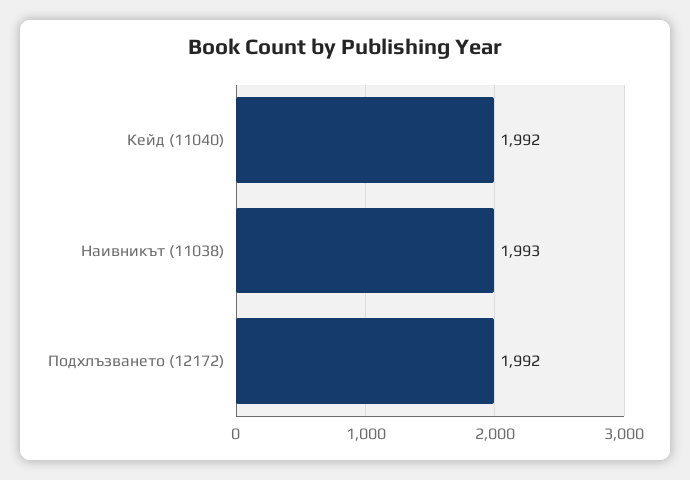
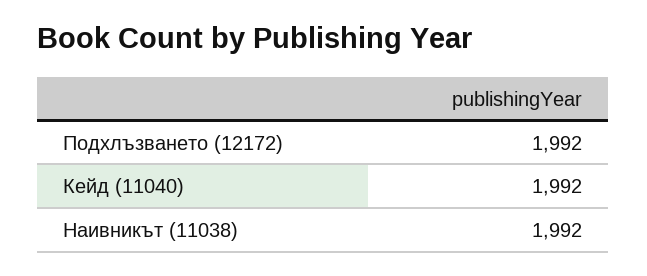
Наивникът (11038): 1993 -> 1992

